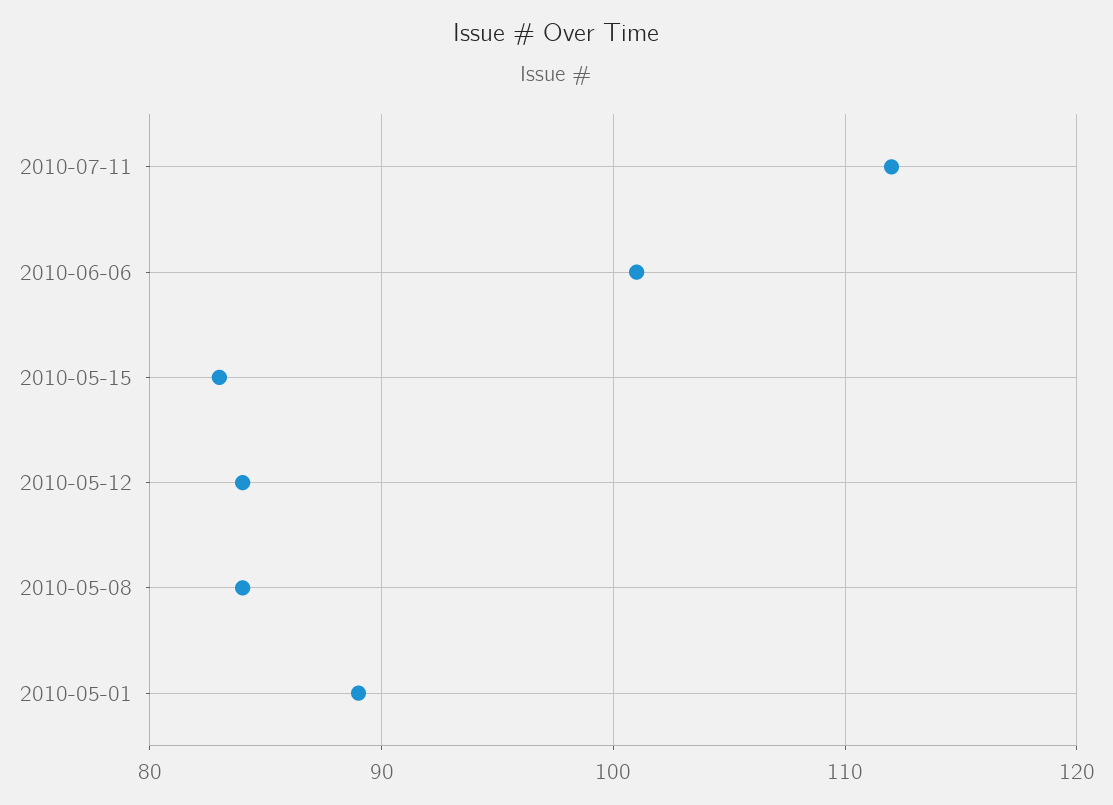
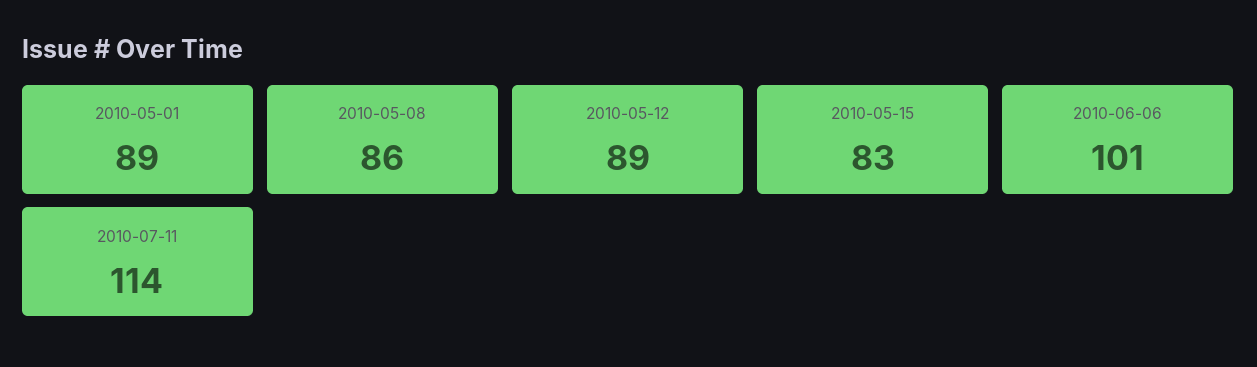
2010-07-11: 112 -> 114
2010-05-12: 84 -> 89
2010-05-08: 84 -> 86

